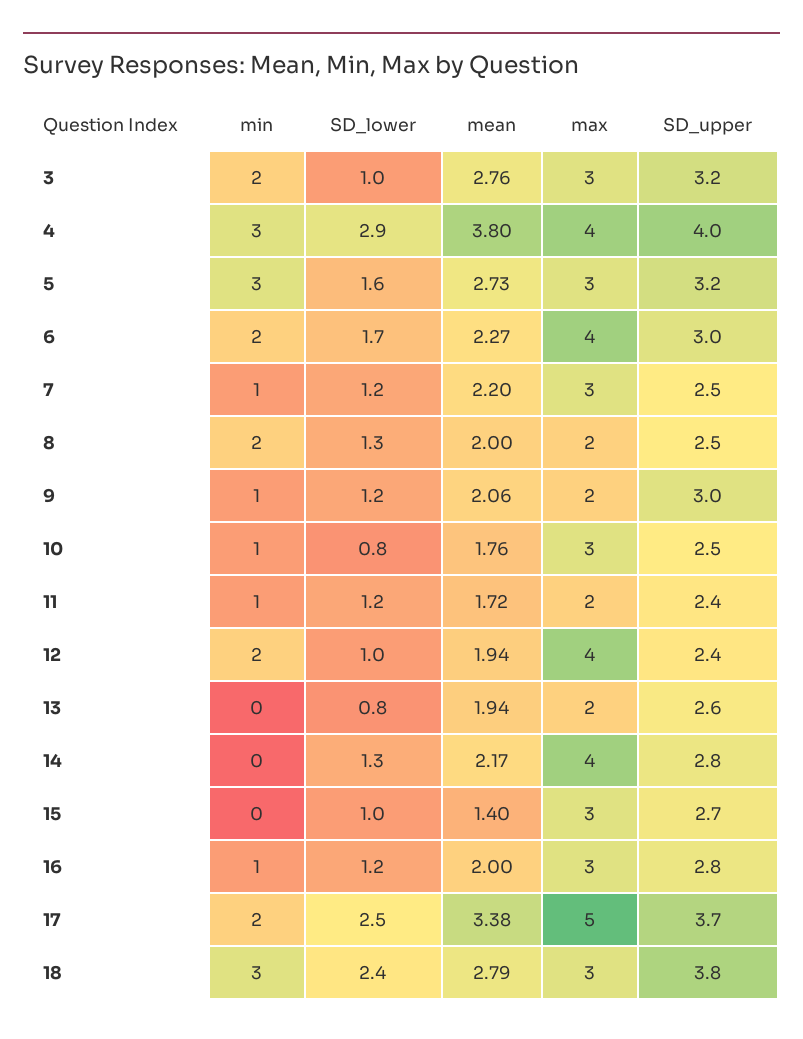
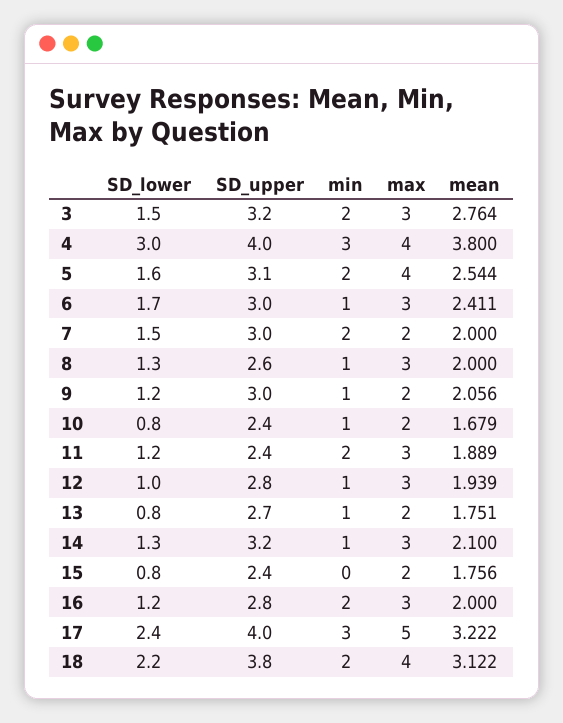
SD_lower, 3: 1 -> 1.5
SD_lower, 4: 2.9 -> 3
min, 5: 3 -> 2
mean, 5: 2.73 -> 2.544
max, 5: 3 -> 4
SD_upper, 5: 3.2 -> 3.1
min, 6: 2 -> 1
mean, 6: 2.27 -> 2.411
max, 6: 4 -> 3
min, 7: 1 -> 2
SD_lower, 7: 1.2 -> 1.5
mean, 7: 2.2 -> 2
max, 7: 3 -> 2
SD_upper, 7: 2.5 -> 3
min, 8: 2 -> 1
max, 8: 2 -> 3
SD_upper, 8: 2.5 -> 2.6
mean, 10: 1.76 -> 1.679
max, 10: 3 -> 2
SD_upper, 10: 2.5 -> 2.4
min, 11: 1 -> 2
mean, 11: 1.72 -> 1.889
max, 11: 2 -> 3
min, 12: 2 -> 1
max, 12: 4 -> 3
SD_upper, 12: 2.4 -> 2.8
min, 13: 0 -> 1
mean, 13: 1.94 -> 1.751
SD_upper, 13: 2.6 -> 2.7
min, 14: 0 -> 1
mean, 14: 2.17 -> 2.1
max, 14: 4 -> 3
SD_upper, 14: 2.8 -> 3.2
SD_lower, 15: 1 -> 0.8
mean, 15: 1.4 -> 1.756
max, 15: 3 -> 2
SD_upper, 15: 2.7 -> 2.4
min, 16: 1 -> 2
min, 17: 2 -> 3
SD_lower, 17: 2.5 -> 2.4
mean, 17: 3.38 -> 3.222
SD_upper, 17: 3.7 -> 4
min, 18: 3 -> 2
SD_lower, 18: 2.4 -> 2.2
mean, 18: 2.79 -> 3.122
max, 18: 3 -> 4

